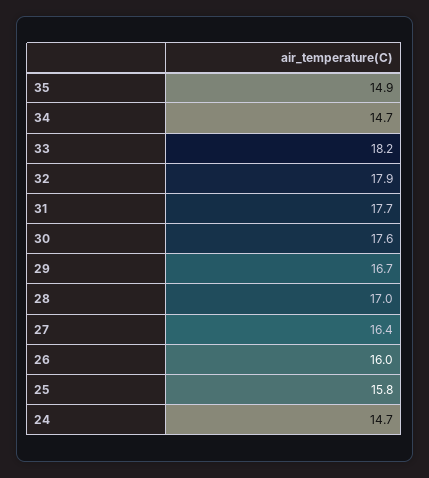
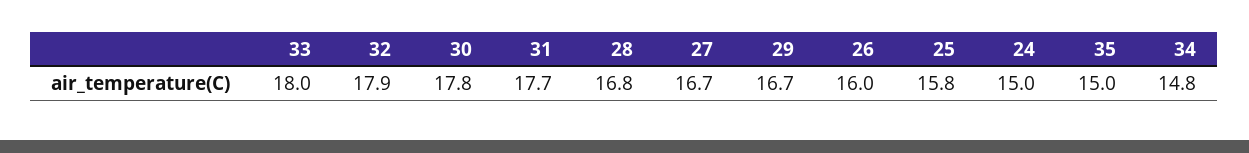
35: 14.9 -> 15
34: 14.7 -> 14.8
33: 18.2 -> 18
30: 17.6 -> 17.8
28: 17 -> 16.8
27: 16.4 -> 16.7
24: 14.7 -> 15

